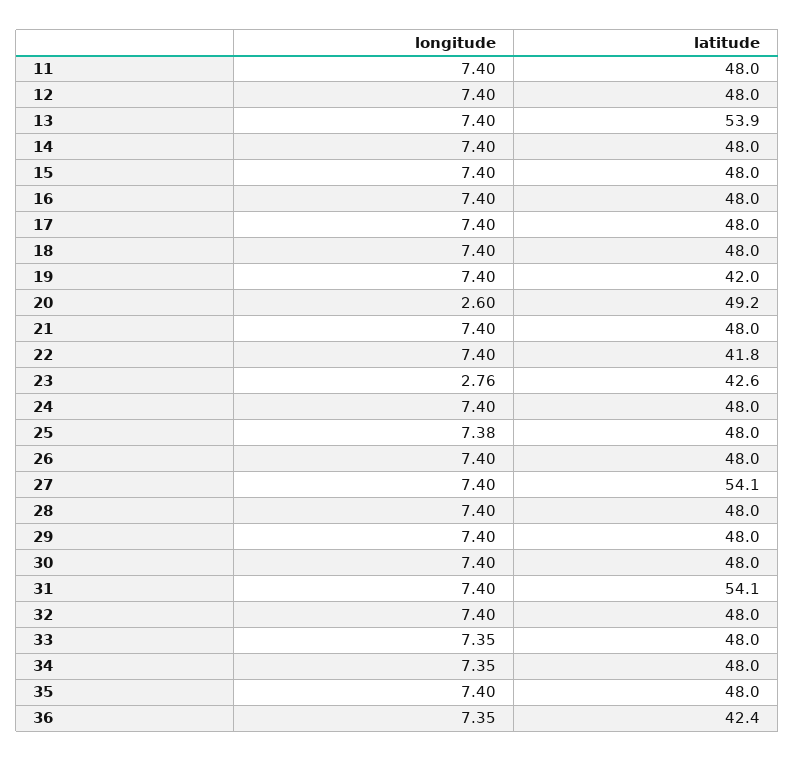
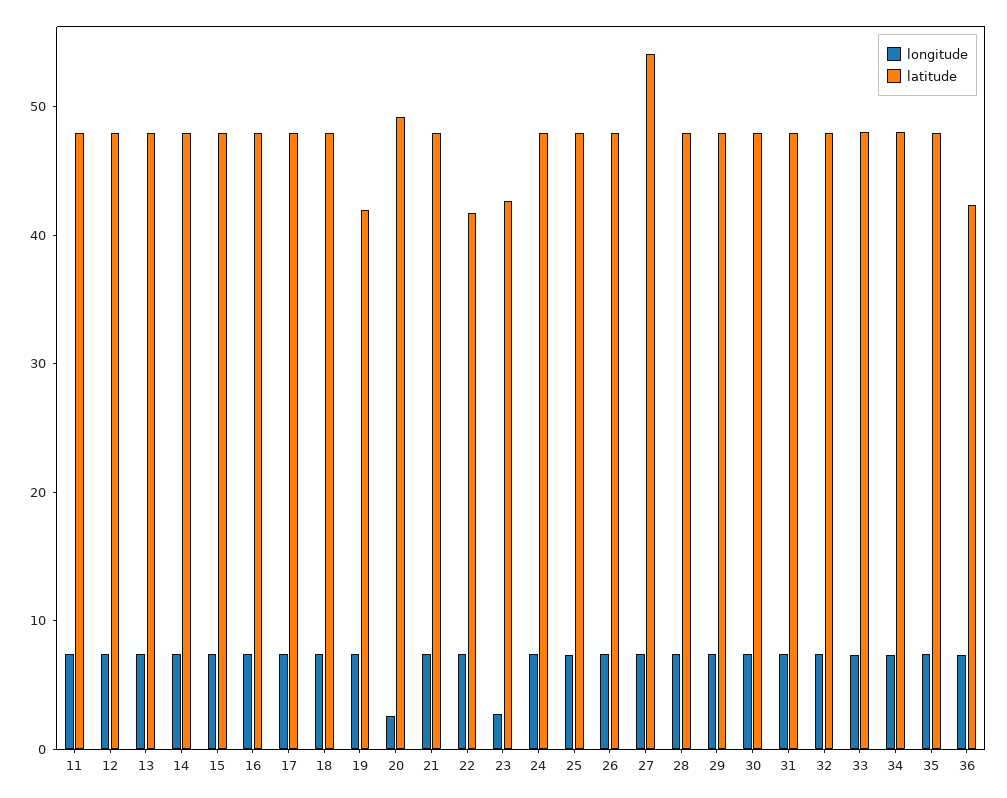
latitude, 13: 53.9 -> 48
latitude, 31: 54.1 -> 48

